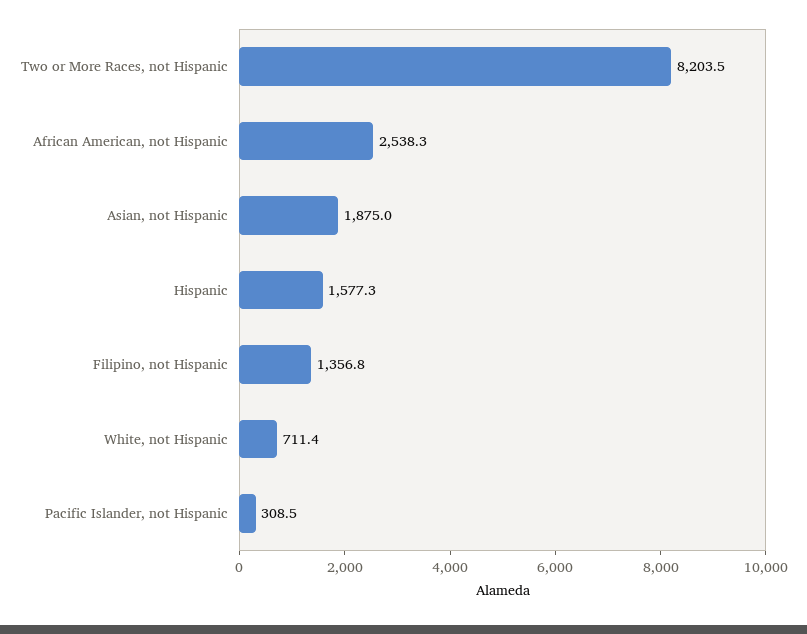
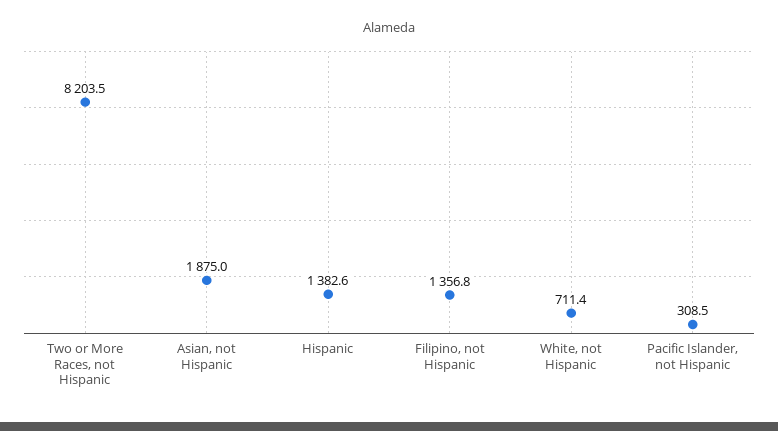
African American, not Hispanic: 2538.3 -> none
Hispanic: 1577.3 -> 1382.6

